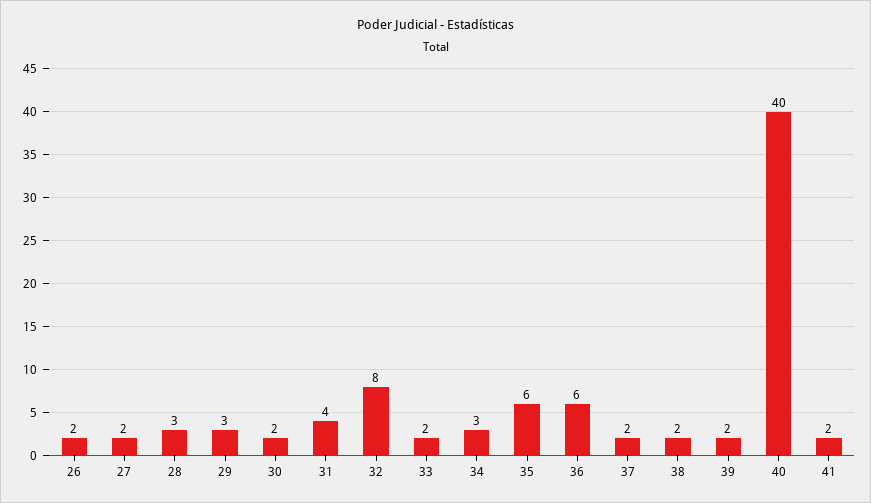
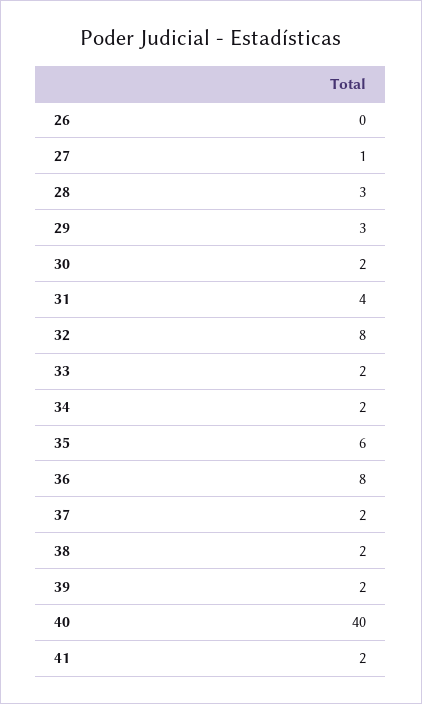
26: 2 -> 0
27: 2 -> 1
34: 3 -> 2
36: 6 -> 8

